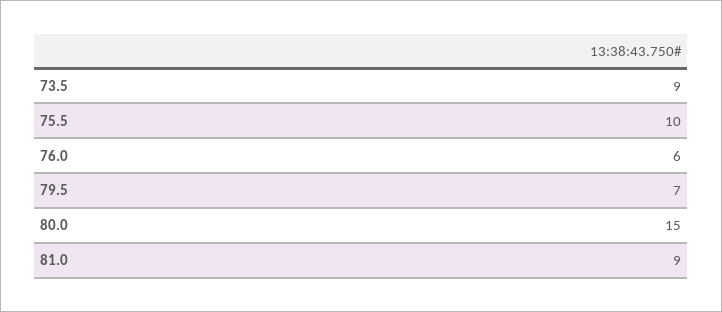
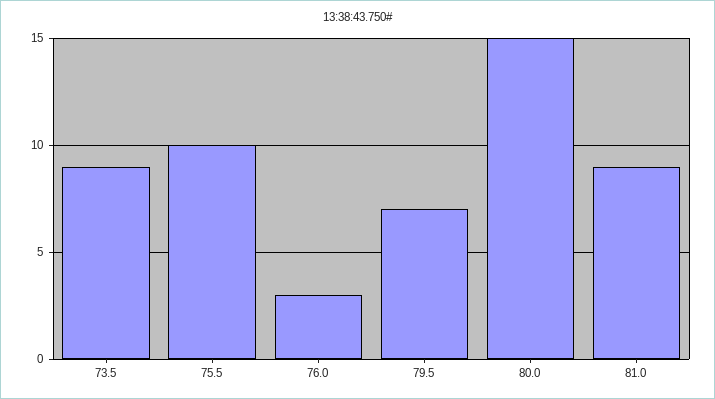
76.0: 6 -> 3

